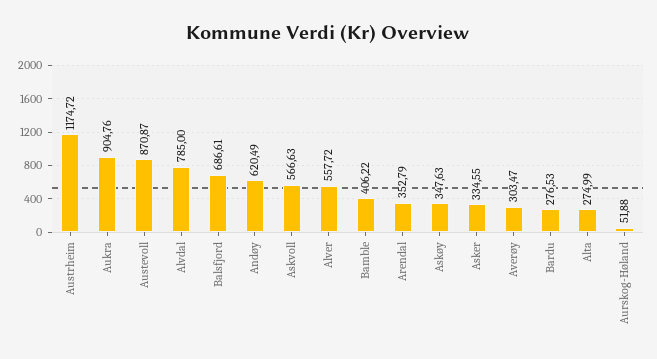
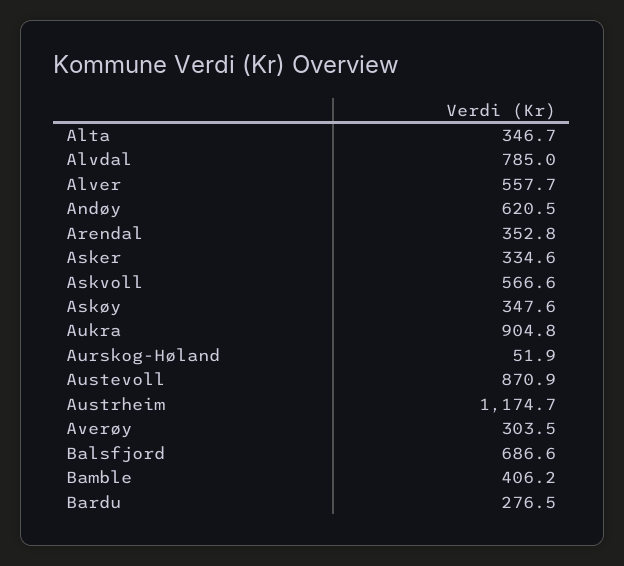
Alta: 274.99 -> 346.7

